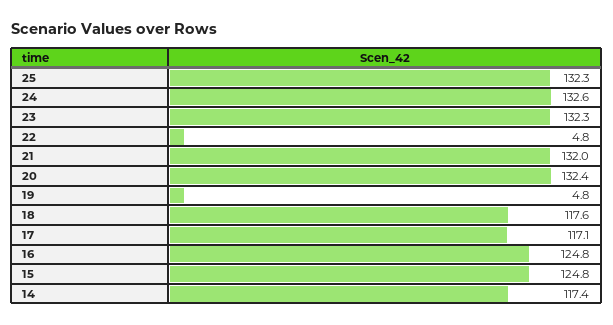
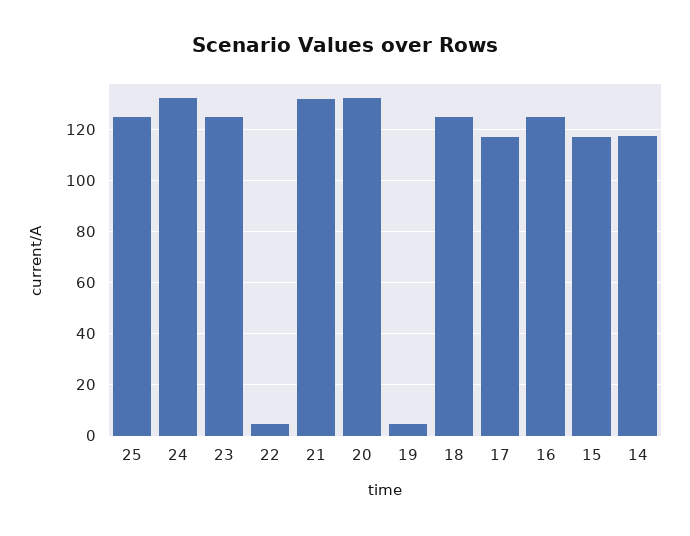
25: 132.3 -> 125
23: 132.3 -> 125
18: 117.6 -> 125
15: 124.8 -> 117.5

